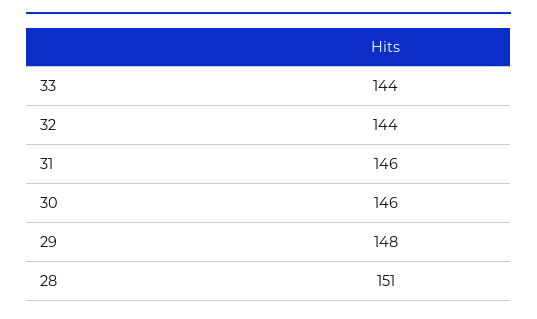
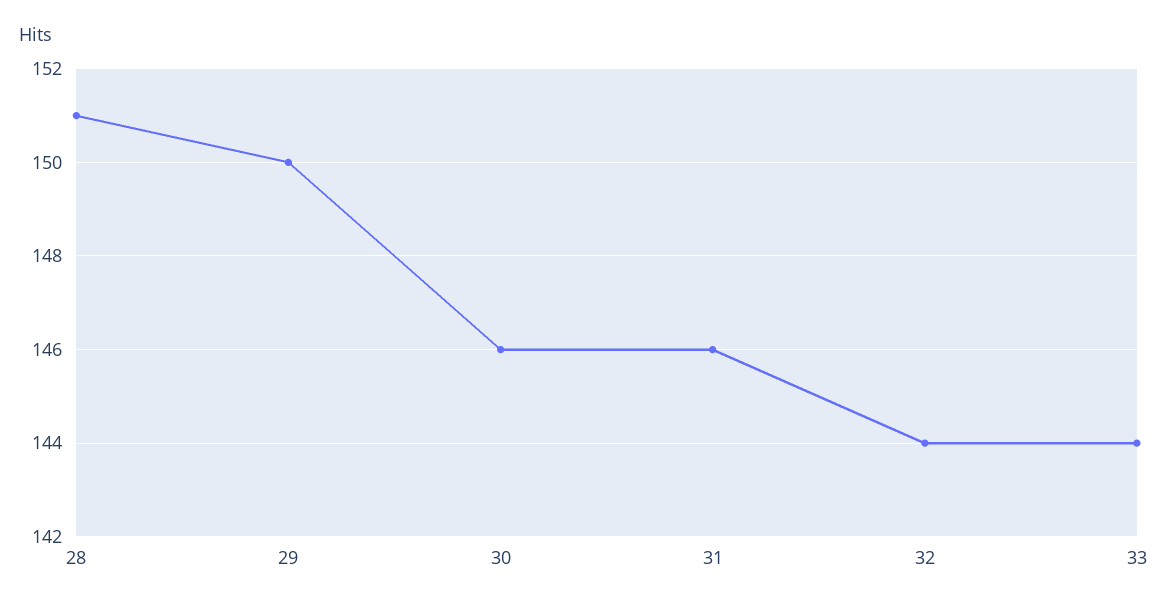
29: 148 -> 150

